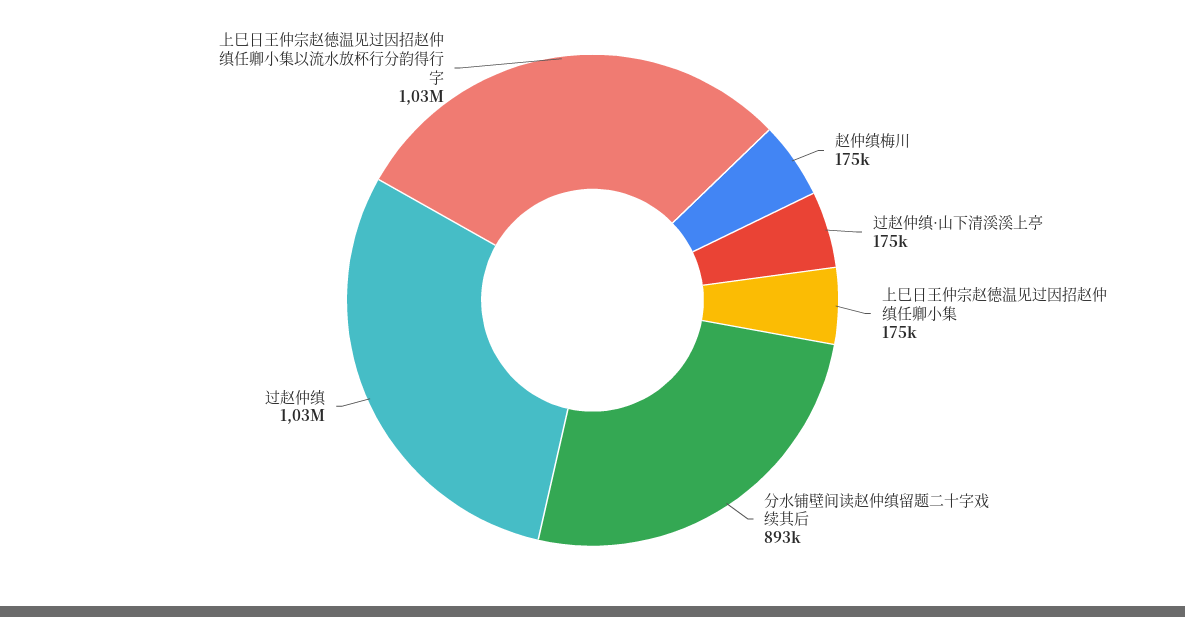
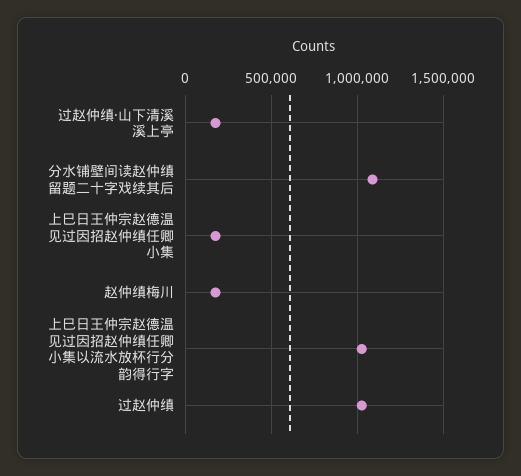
分水铺壁间读赵仲缜留题二十字戏续其后: 893000 -> 1100000

